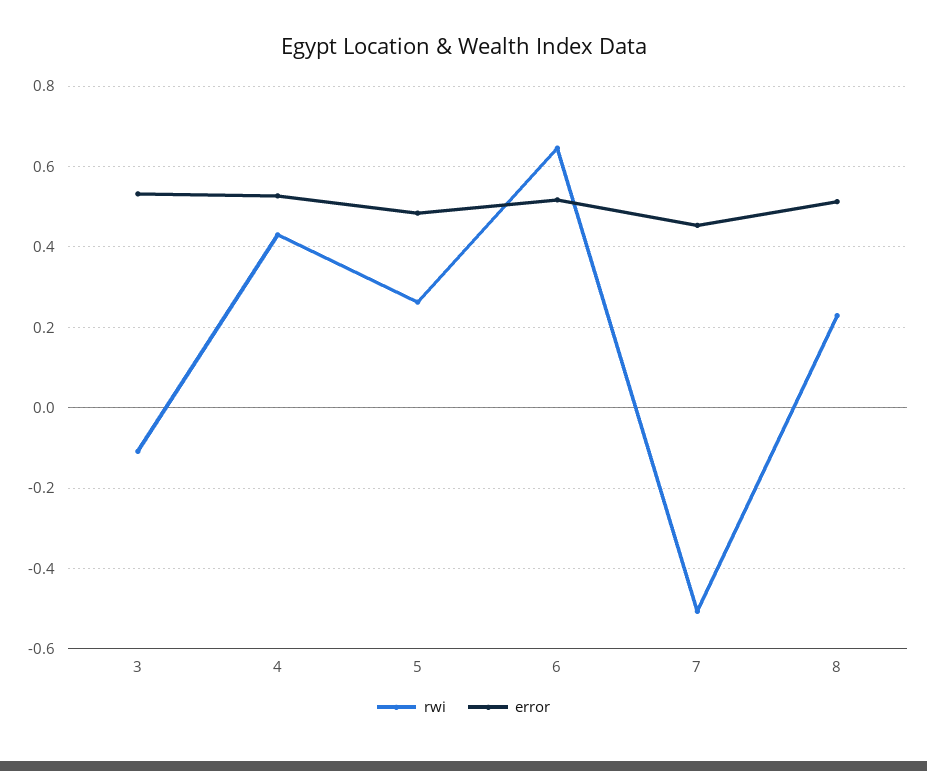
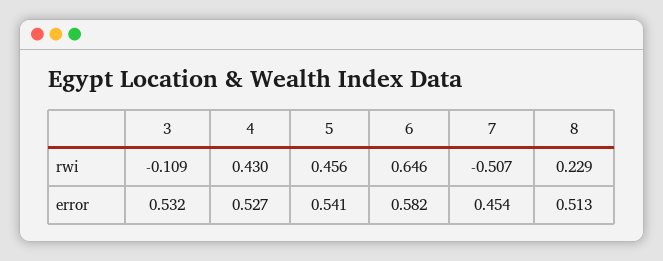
rwi, 5: 0.26 -> 0.456
error, 5: 0.48 -> 0.541
error, 6: 0.52 -> 0.582

